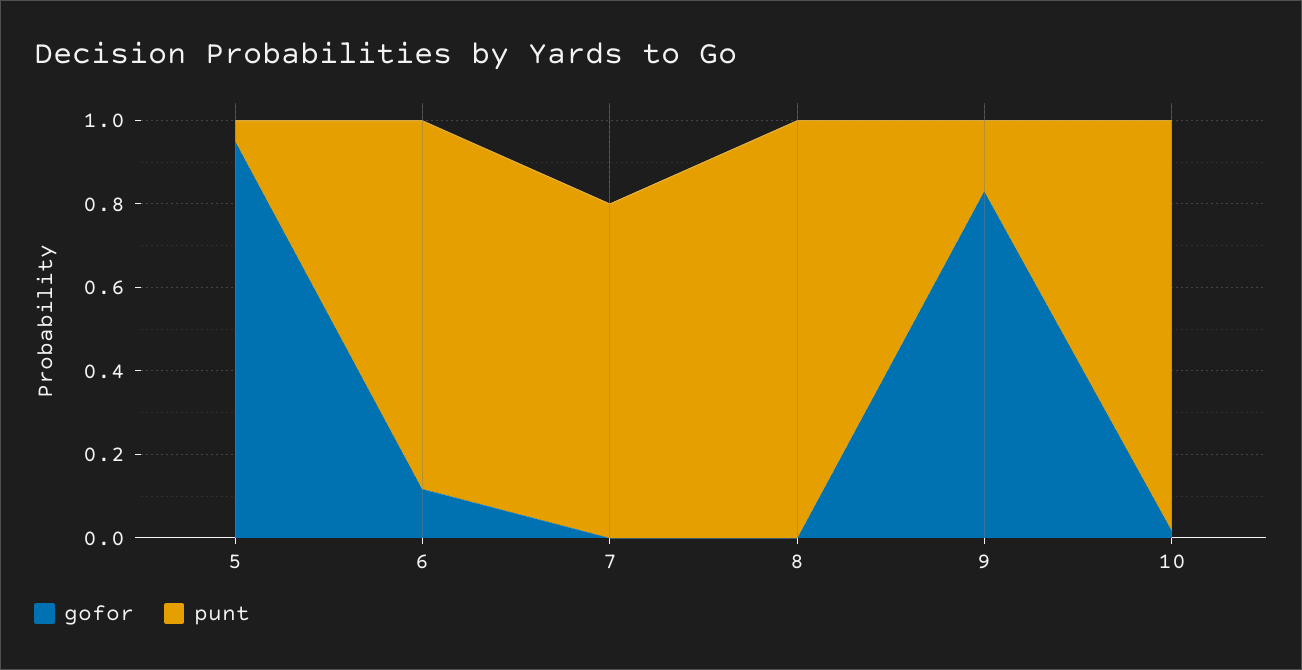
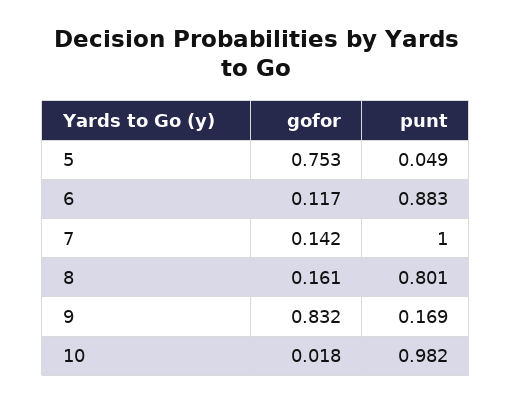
gofor, 5: 0.95 -> 0.753
gofor, 7: 0 -> 0.142
punt, 7: 0.8 -> 1
gofor, 8: 0 -> 0.161
punt, 8: 1 -> 0.801

